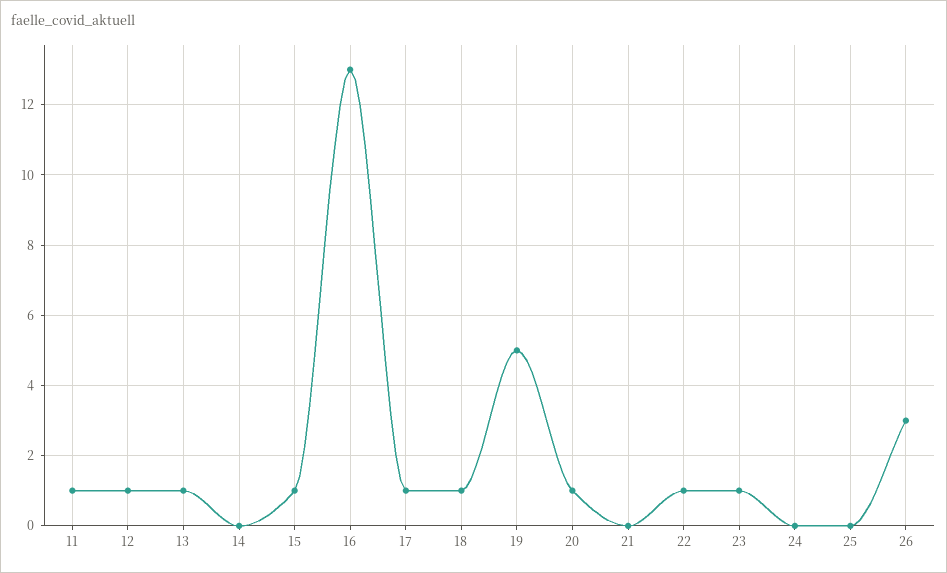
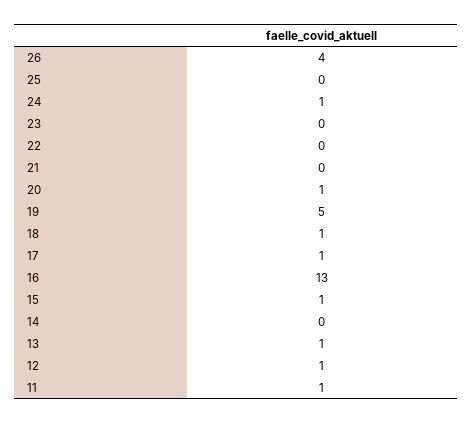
22: 1 -> 0
23: 1 -> 0
24: 0 -> 1
26: 3 -> 4

